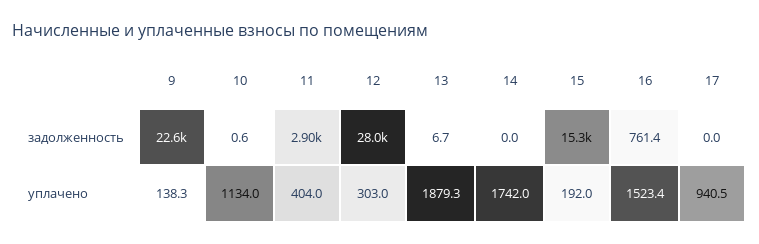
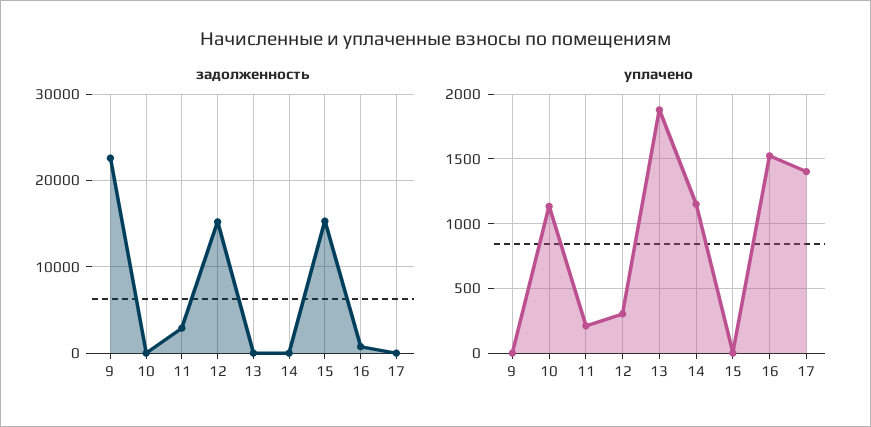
задолженность, 12: 28000 -> 15000
уплачено, 9: 138.3 -> 0
уплачено, 11: 404 -> 200
уплачено, 14: 1742 -> 1150
уплачено, 15: 192 -> 0
уплачено, 17: 940.5 -> 1400

